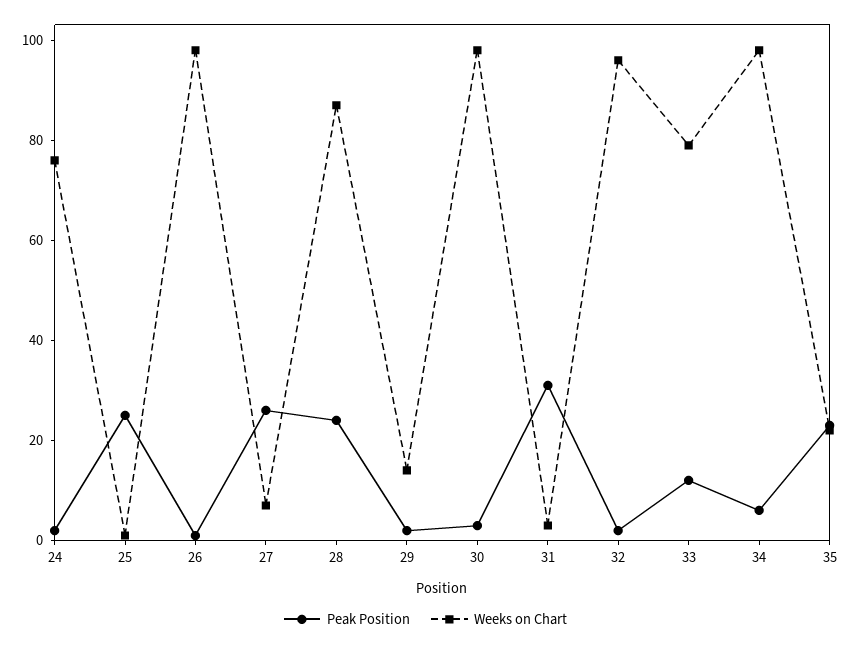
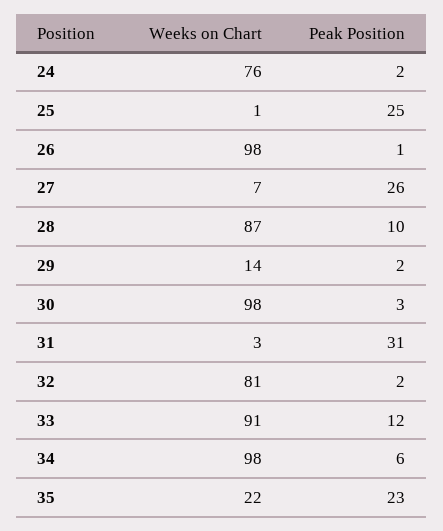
Peak Position, 28: 25 -> 10
Weeks on Chart, 32: 95 -> 81
Weeks on Chart, 33: 80 -> 91

